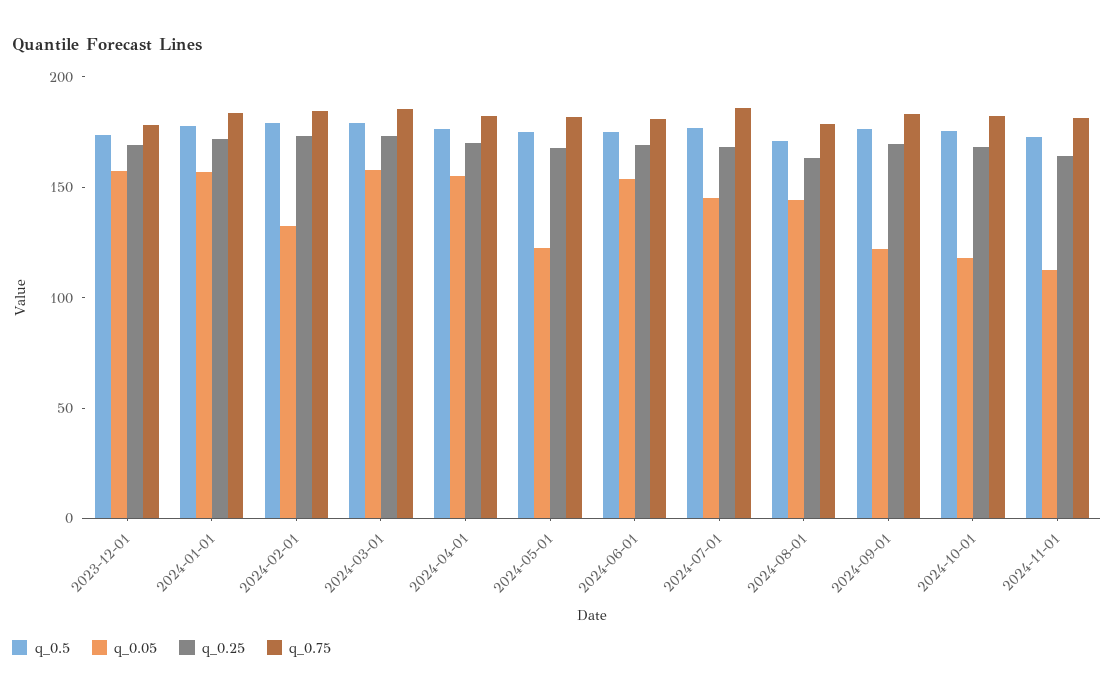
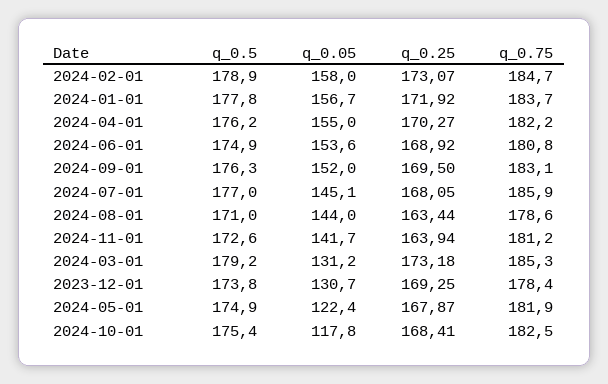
q_0.05, 2023-12-01: 160 -> 130.7
q_0.05, 2024-02-01: 130 -> 158
q_0.05, 2024-03-01: 160 -> 131.2
q_0.05, 2024-09-01: 120 -> 152
q_0.05, 2024-11-01: 110 -> 141.7

